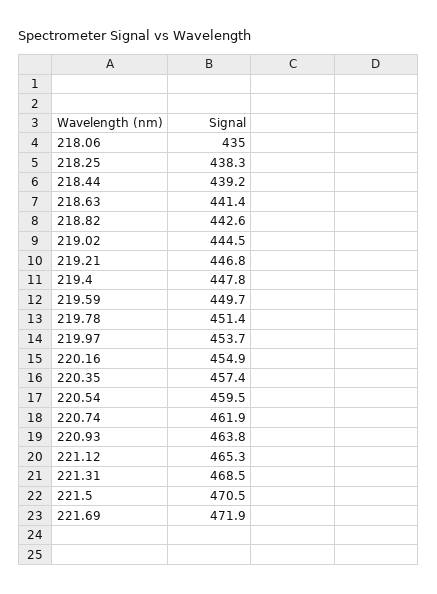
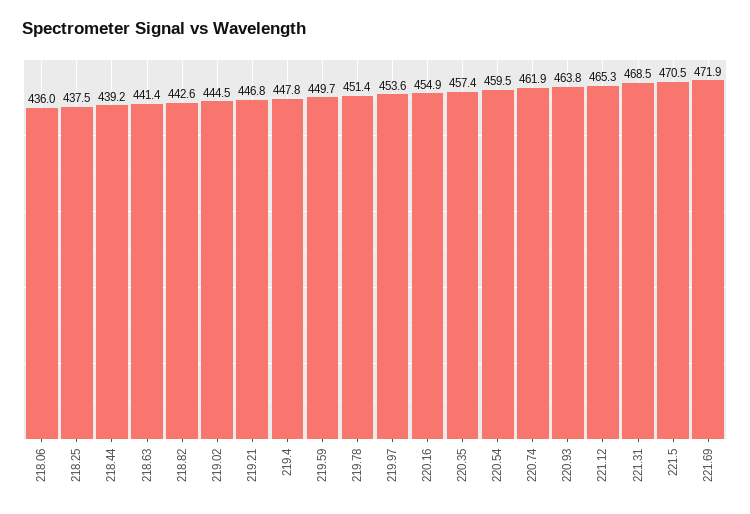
218.06: 435 -> 436
218.25: 438.3 -> 437.5
219.97: 453.7 -> 453.6

